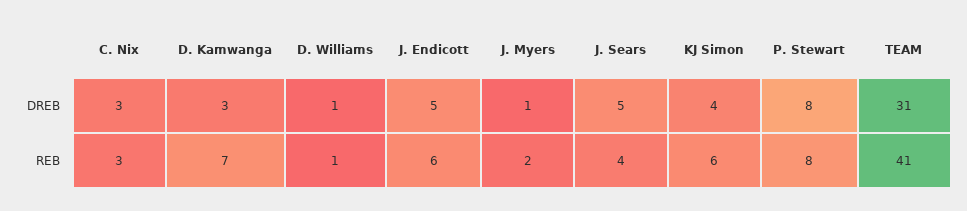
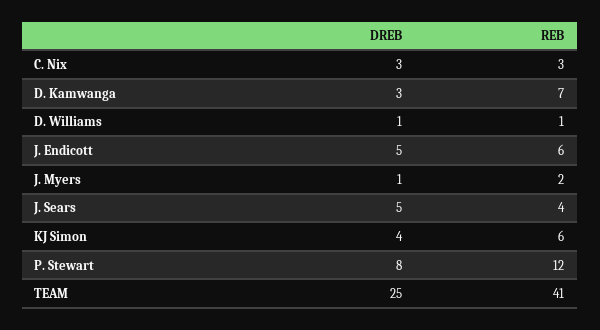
TEAM, DREB: 31 -> 25
P. Stewart, REB: 8 -> 12

